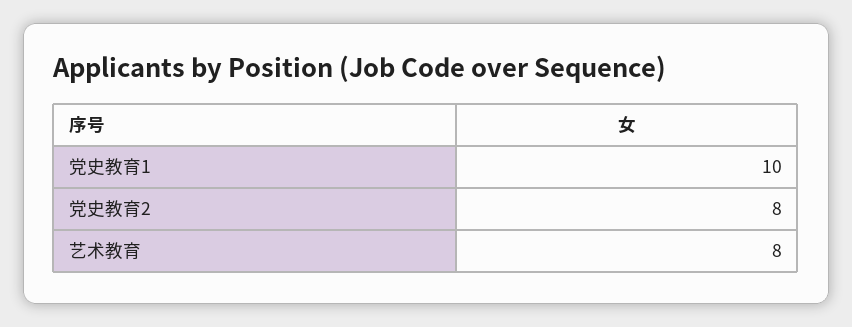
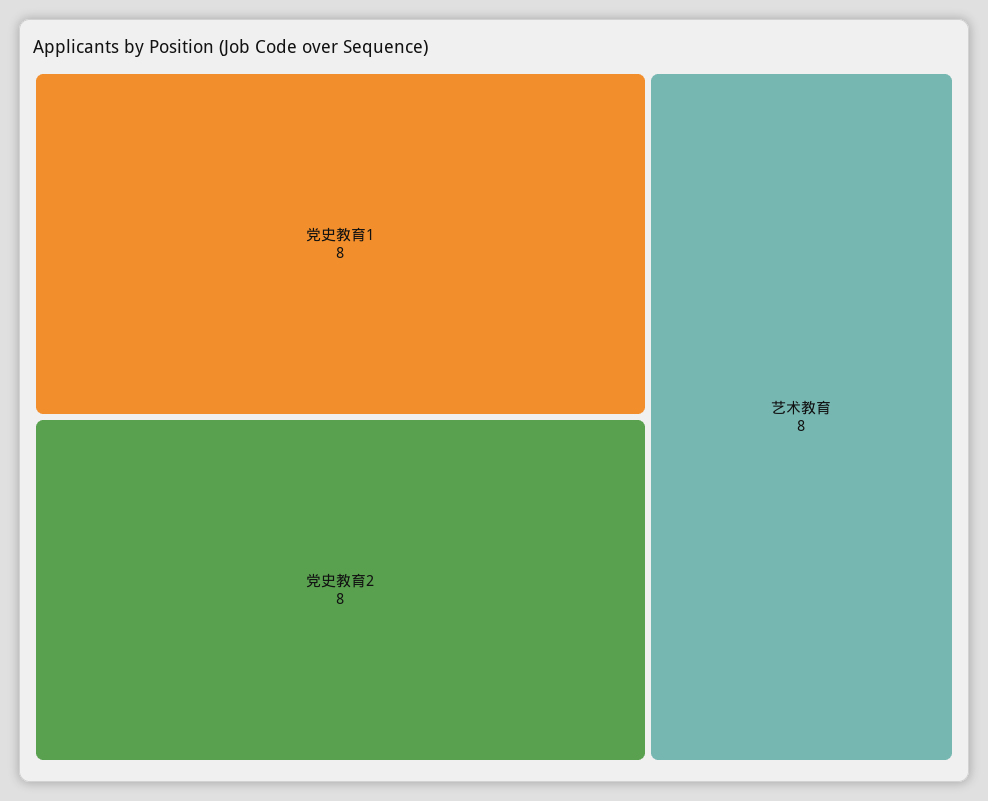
党史教育1: 10 -> 8

